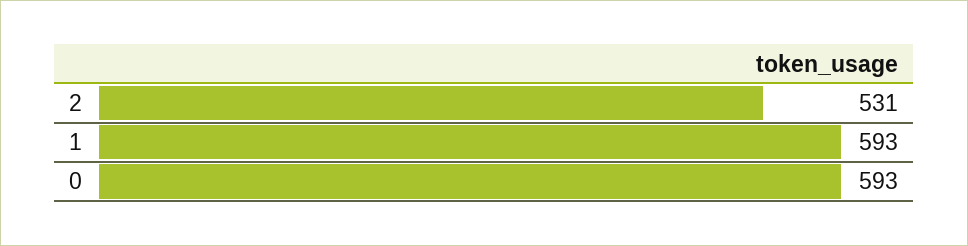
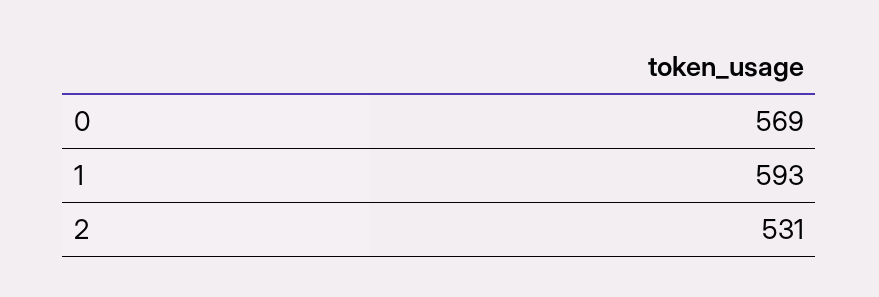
0: 593 -> 569

